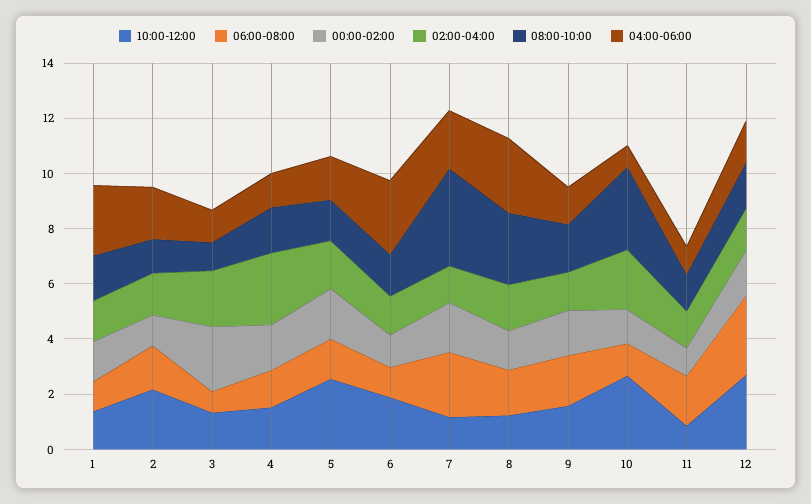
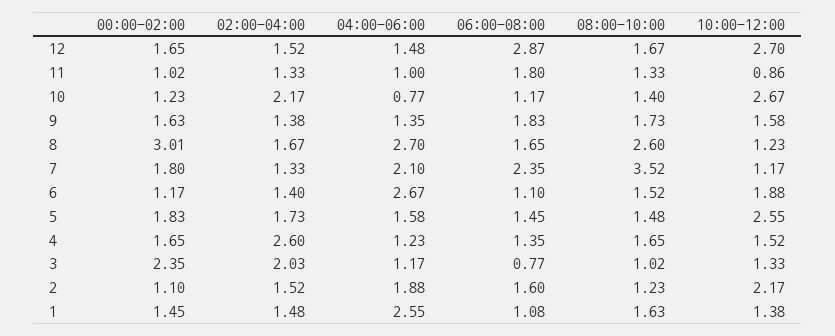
00:00-02:00, 8: 1.5 -> 3.01
08:00-10:00, 10: 3 -> 1.4

